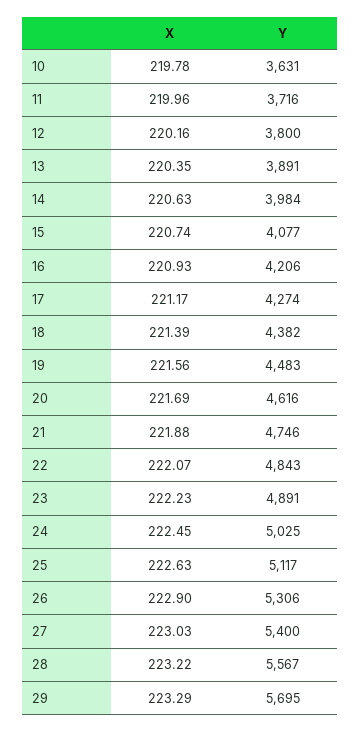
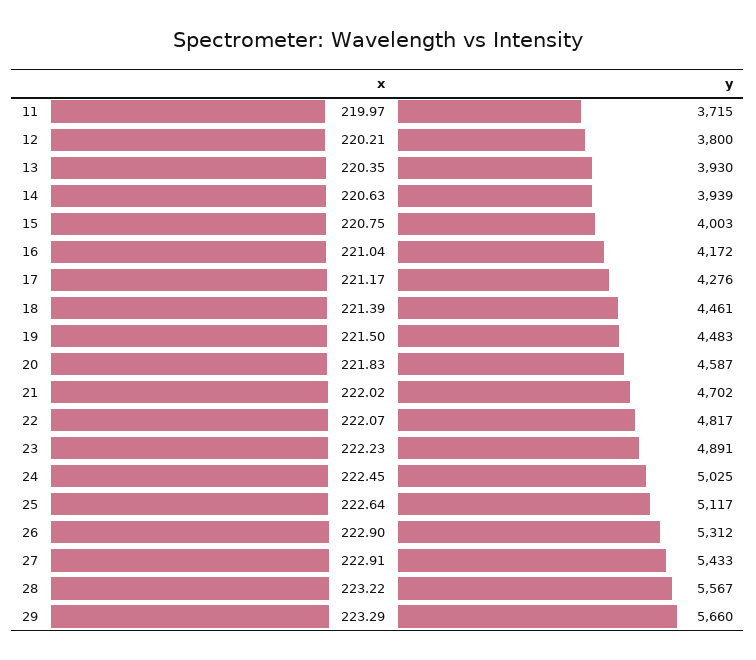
X, 10: 219.78 -> none
Y, 10: 3631 -> none
X, 11: 219.96 -> 219.97
Y, 11: 3716 -> 3715
X, 12: 220.16 -> 220.21
Y, 13: 3891 -> 3930
Y, 14: 3984 -> 3939
X, 15: 220.74 -> 220.75
Y, 15: 4077 -> 4003
X, 16: 220.93 -> 221.04
Y, 16: 4206 -> 4172
Y, 17: 4274 -> 4276
Y, 18: 4382 -> 4461
X, 19: 221.56 -> 221.5
X, 20: 221.69 -> 221.83
Y, 20: 4616 -> 4587
X, 21: 221.88 -> 222.02
Y, 21: 4746 -> 4702
Y, 22: 4843 -> 4817
X, 25: 222.63 -> 222.64
Y, 26: 5306 -> 5312
X, 27: 223.03 -> 222.91
Y, 27: 5400 -> 5433
Y, 29: 5695 -> 5660

